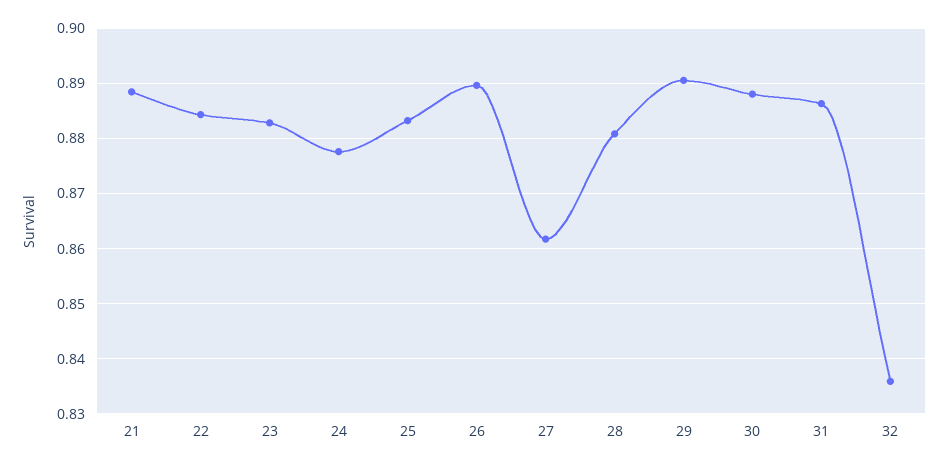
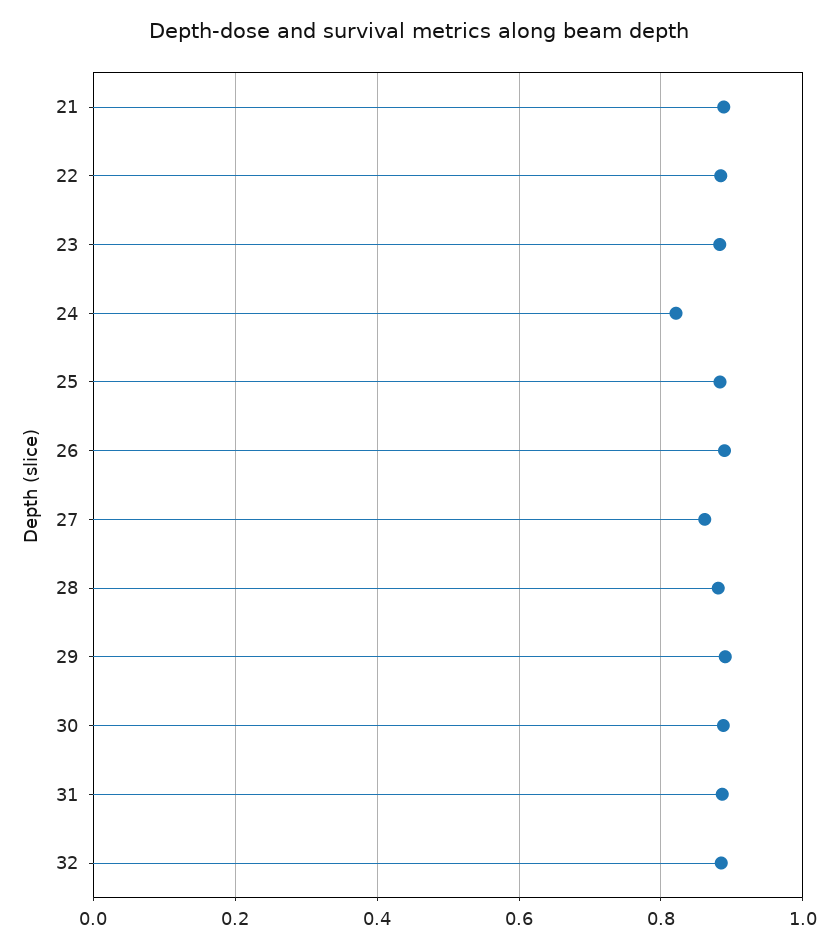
24: 0.878 -> 0.82
32: 0.836 -> 0.88

